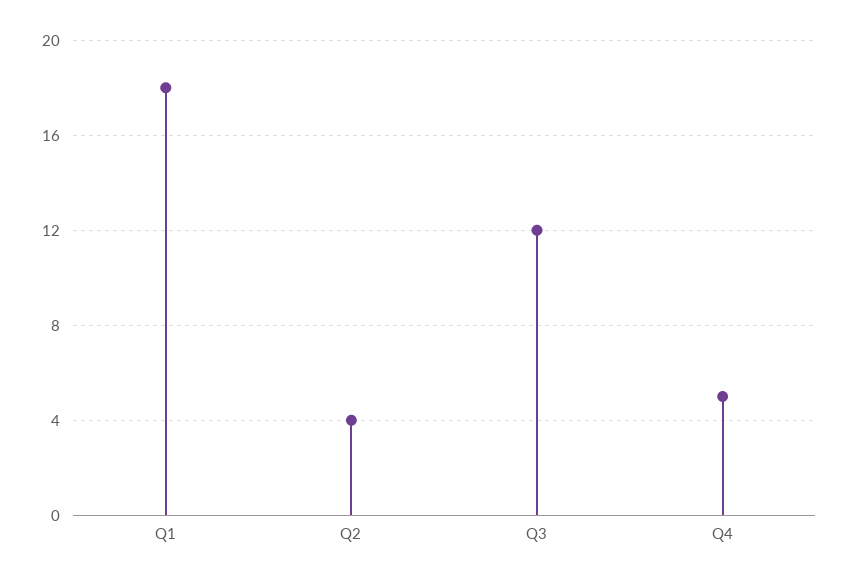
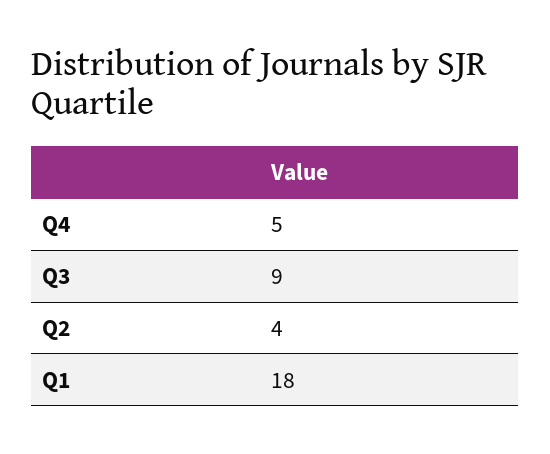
Q3: 12 -> 9

